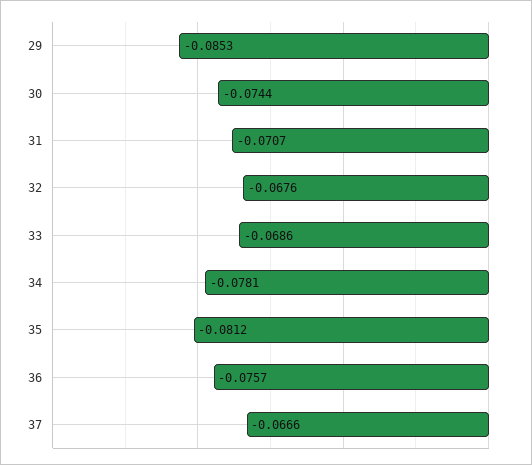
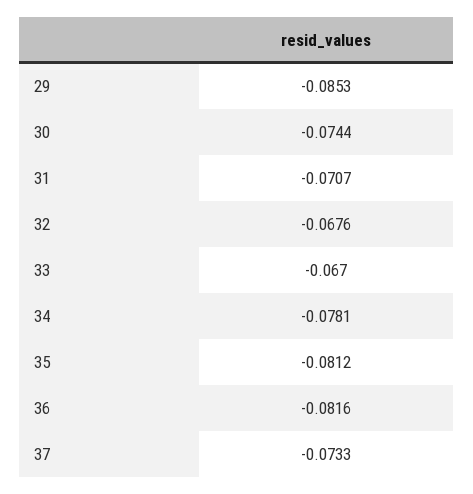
33: -0.0686 -> -0.067
36: -0.0757 -> -0.0816
37: -0.0666 -> -0.0733

